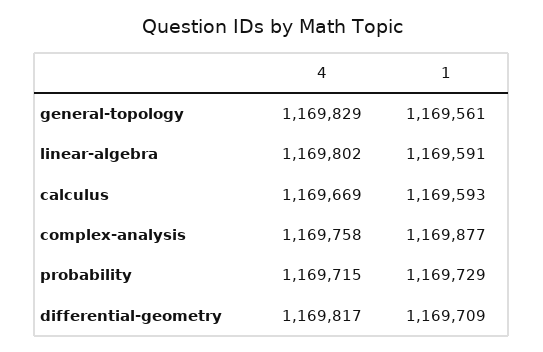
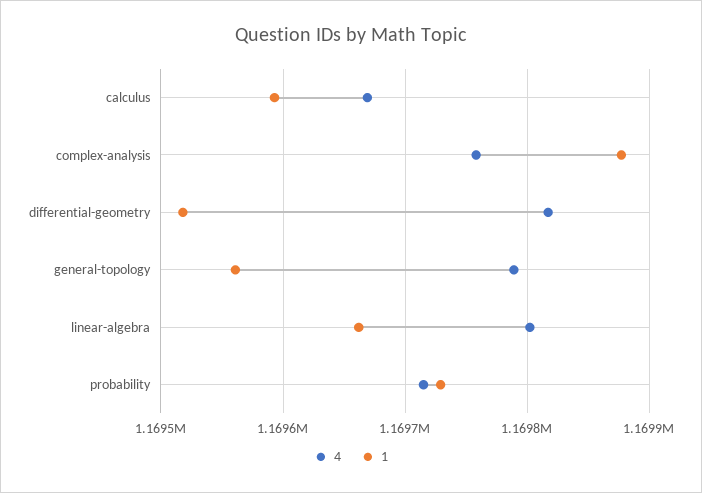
4, general-topology: 1169829 -> 1169790
1, linear-algebra: 1169591 -> 1169660
1, differential-geometry: 1169709 -> 1169520

